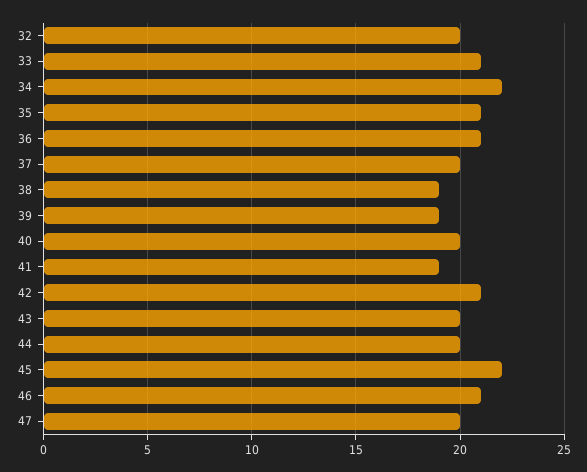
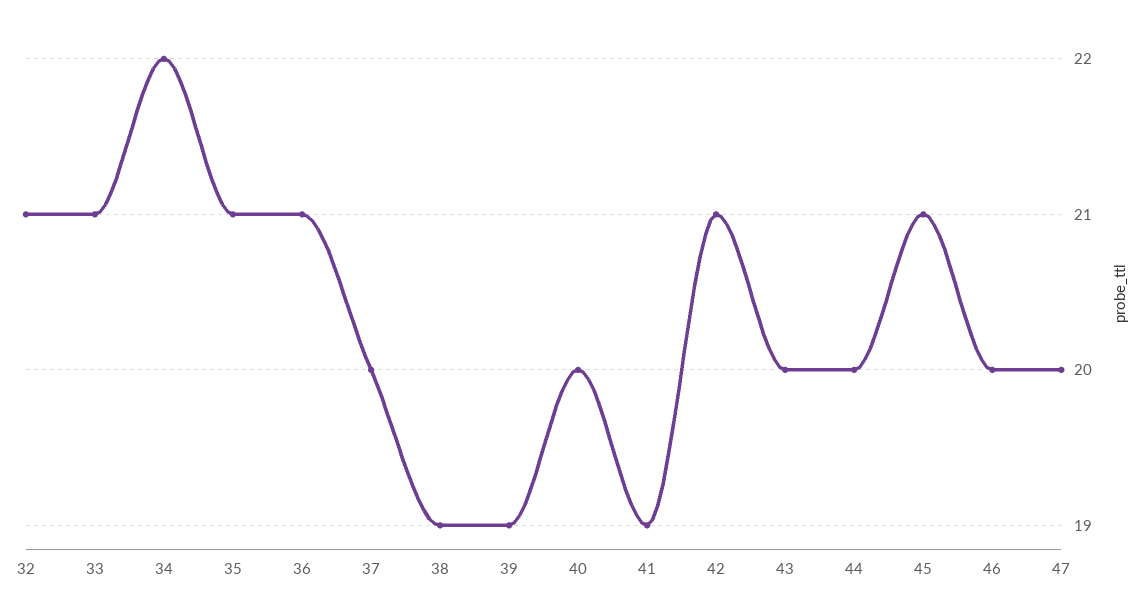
32: 20 -> 21
45: 22 -> 21
46: 21 -> 20

